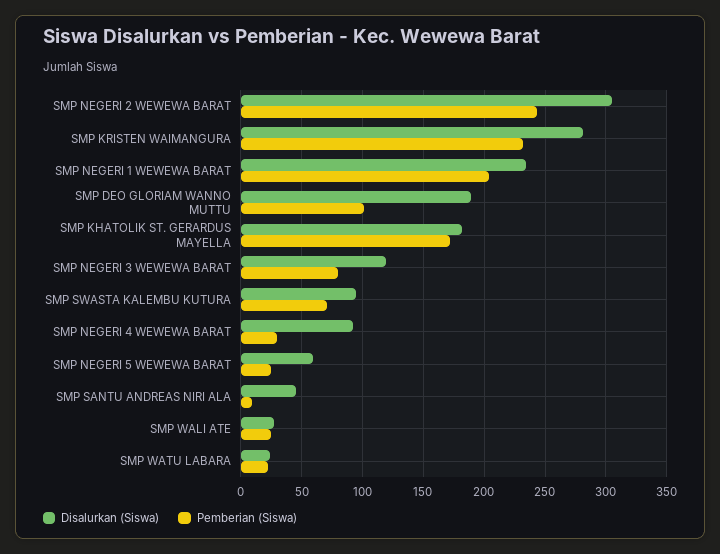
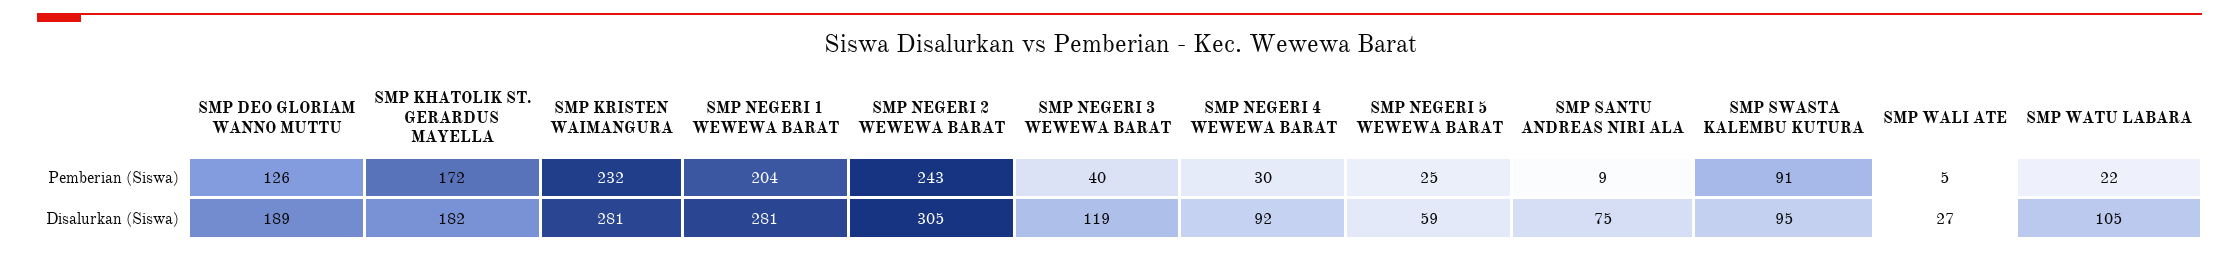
Disalurkan (Siswa), SMP NEGERI 1 WEWEWA BARAT: 235 -> 281
Pemberian (Siswa), SMP DEO GLORIAM WANNO MUTTU: 100 -> 126
Pemberian (Siswa), SMP NEGERI 3 WEWEWA BARAT: 80 -> 40
Pemberian (Siswa), SMP SWASTA KALEMBU KUTURA: 70 -> 91
Disalurkan (Siswa), SMP SANTU ANDREAS NIRI ALA: 45 -> 75
Pemberian (Siswa), SMP WALI ATE: 25 -> 5
Disalurkan (Siswa), SMP WATU LABARA: 25 -> 105

